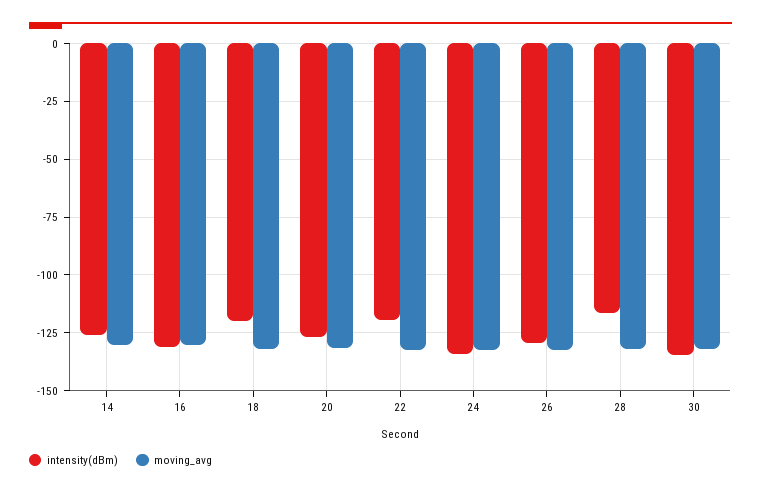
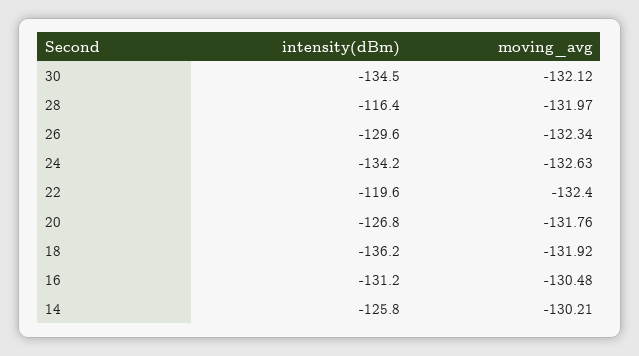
intensity(dBm), 18: -120 -> -136.2

